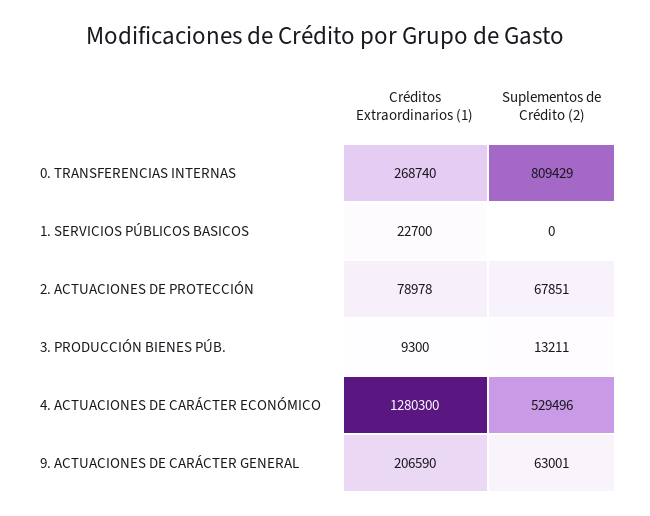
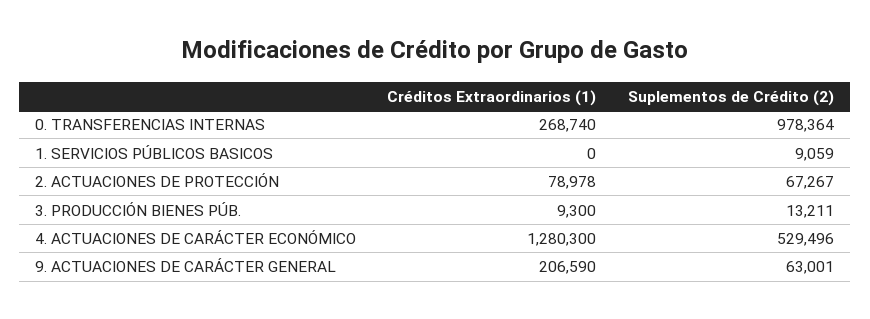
Suplementos de Crédito (2), 0. TRANSFERENCIAS INTERNAS: 809429 -> 978364
Créditos Extraordinarios (1), 1. SERVICIOS PÚBLICOS BASICOS: 22700 -> 0
Suplementos de Crédito (2), 1. SERVICIOS PÚBLICOS BASICOS: 0 -> 9059
Suplementos de Crédito (2), 2. ACTUACIONES DE PROTECCIÓN: 67851 -> 67267

